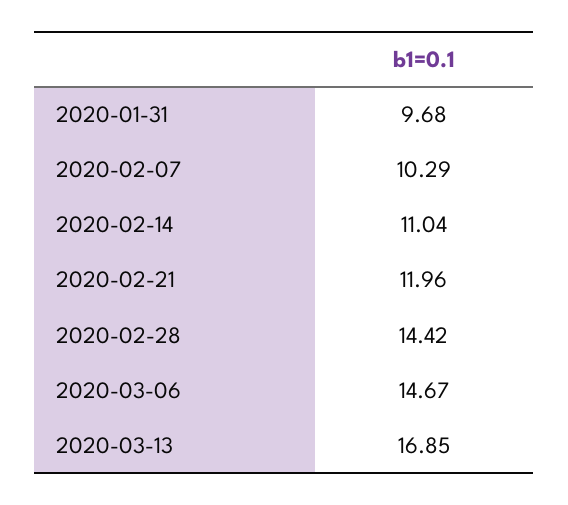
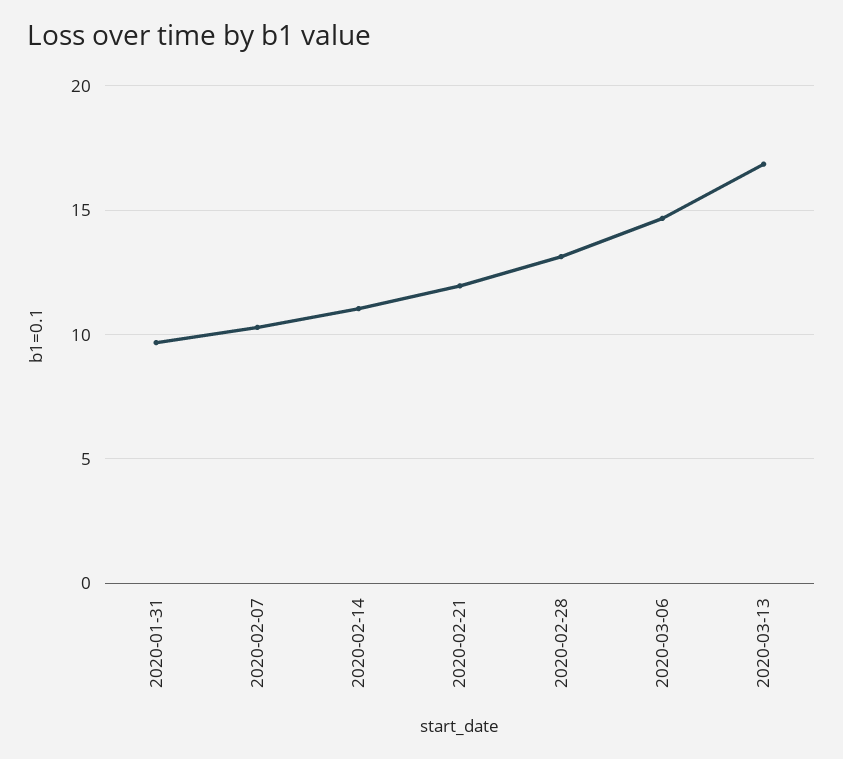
2020-02-28: 14.42 -> 13

